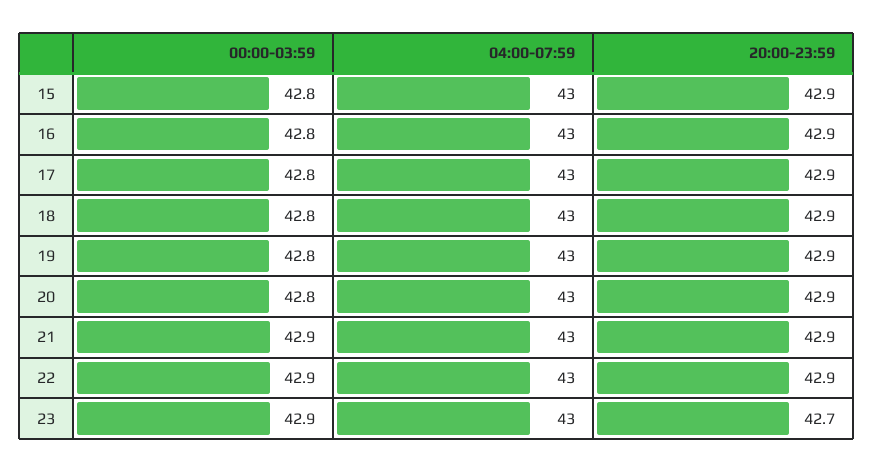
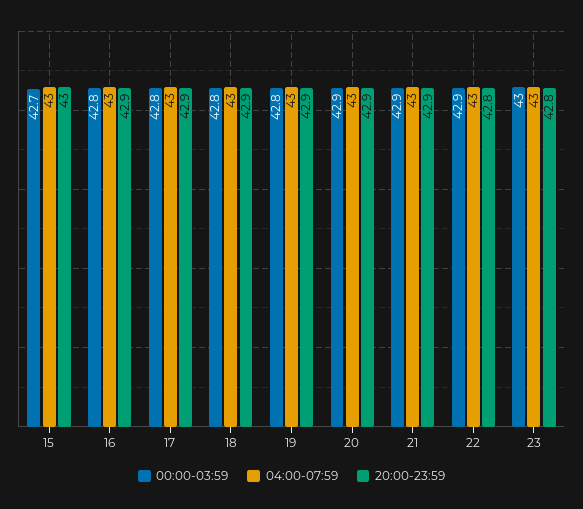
00:00-03:59, 15: 42.8 -> 42.7
20:00-23:59, 15: 42.9 -> 43
00:00-03:59, 20: 42.8 -> 42.9
20:00-23:59, 22: 42.9 -> 42.8
00:00-03:59, 23: 42.9 -> 43
20:00-23:59, 23: 42.7 -> 42.8

